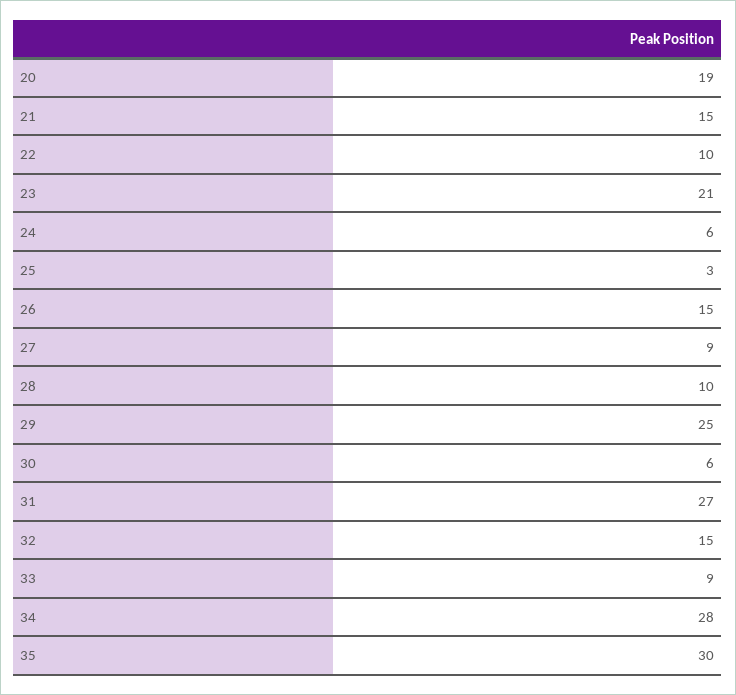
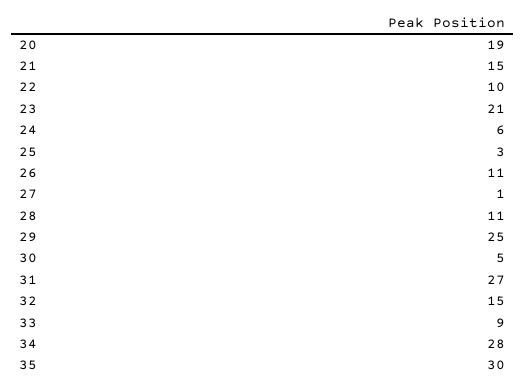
26: 15 -> 11
27: 9 -> 1
28: 10 -> 11
30: 6 -> 5

